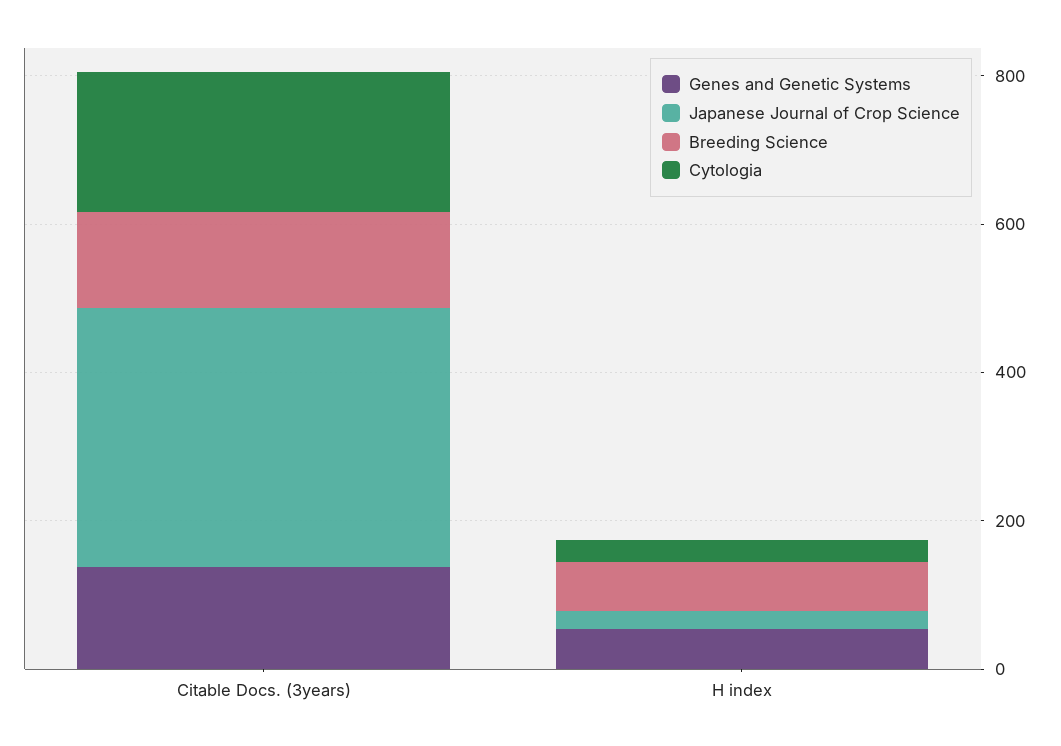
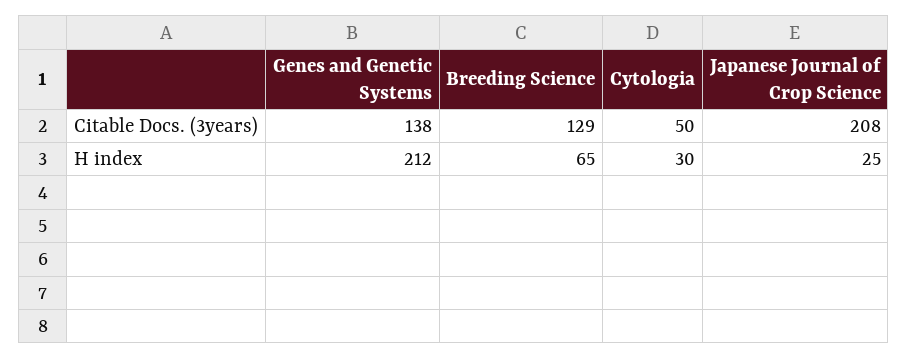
Japanese Journal of Crop Science, Citable Docs. (3years): 350 -> 208
Cytologia, Citable Docs. (3years): 200 -> 50
Genes and Genetic Systems, H index: 50 -> 212

